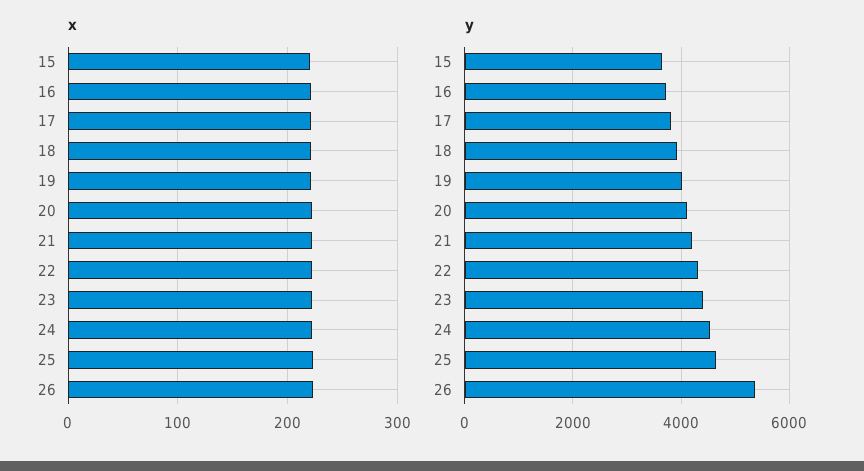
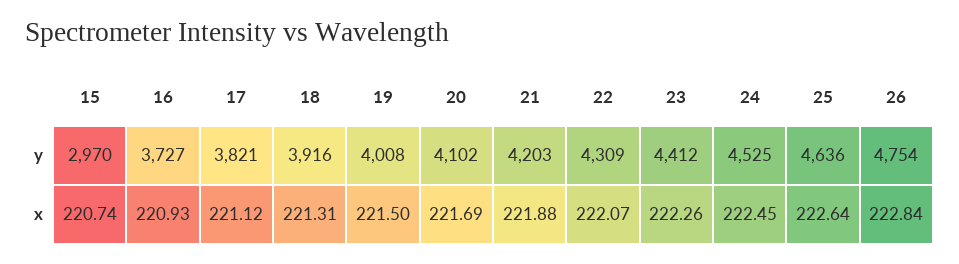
y, 15: 3600 -> 2970
y, 26: 5400 -> 4754

